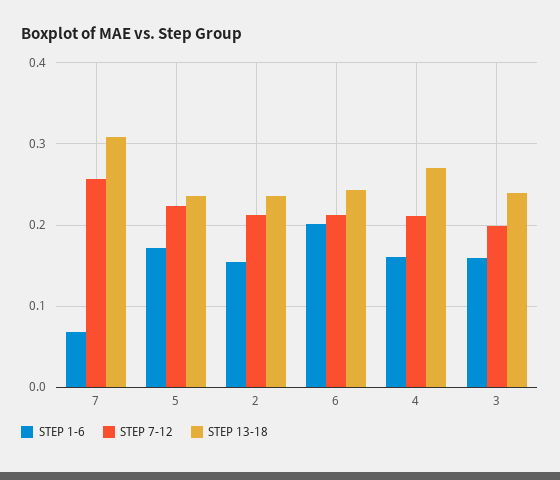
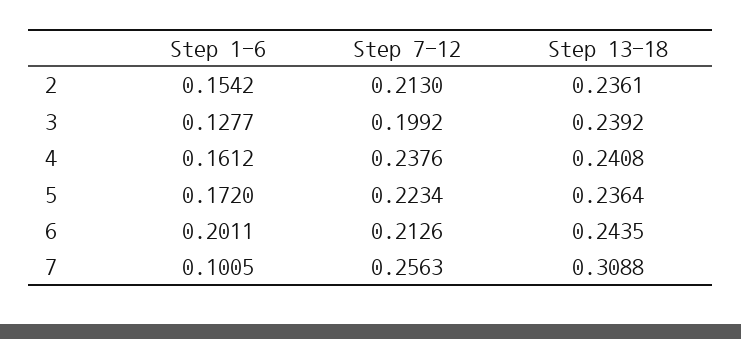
STEP 1-6, 7: 0.07 -> 0.1005
STEP 7-12, 4: 0.21 -> 0.2376
STEP 13-18, 4: 0.27 -> 0.2408
STEP 1-6, 3: 0.16 -> 0.1277

